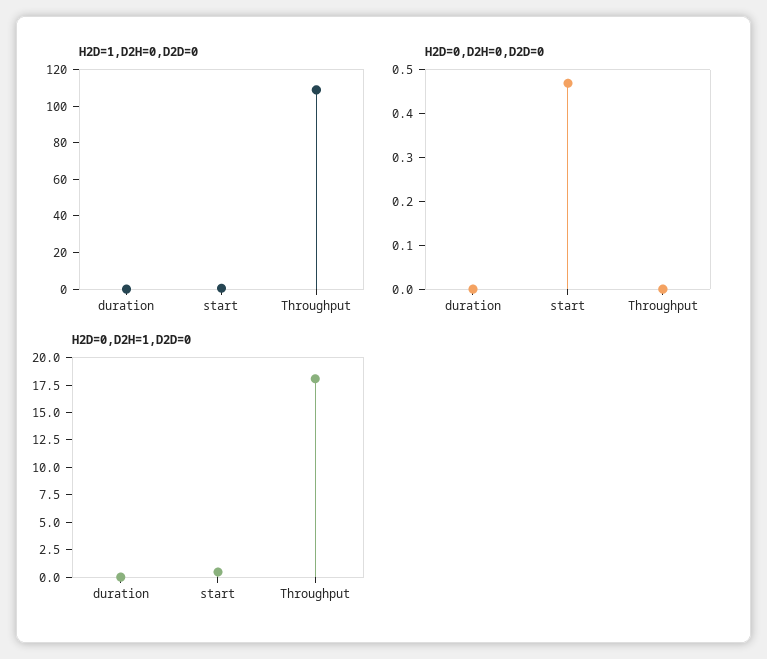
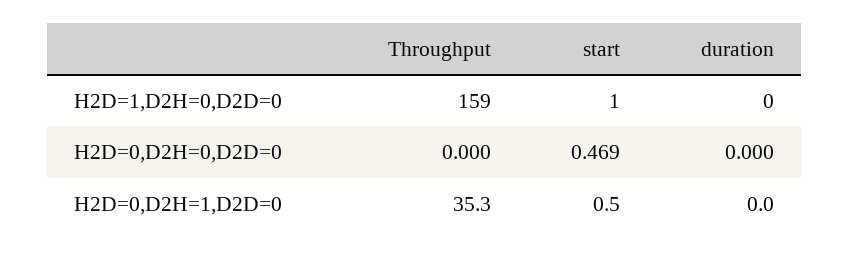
H2D=1,D2H=0,D2D=0, Throughput: 110 -> 159
H2D=0,D2H=1,D2D=0, Throughput: 17.5 -> 35.3

